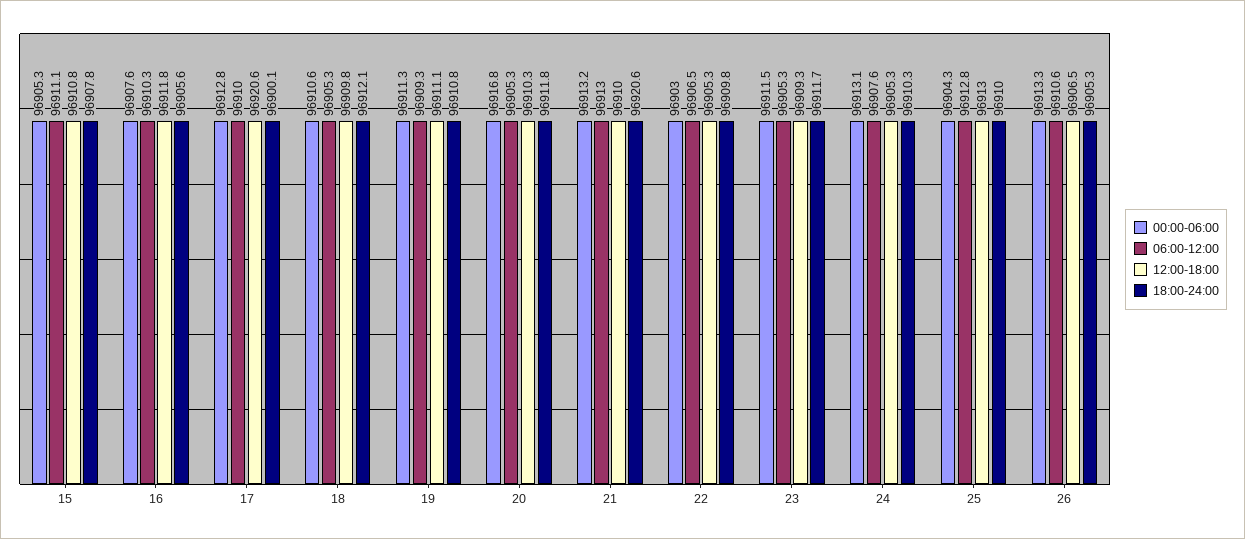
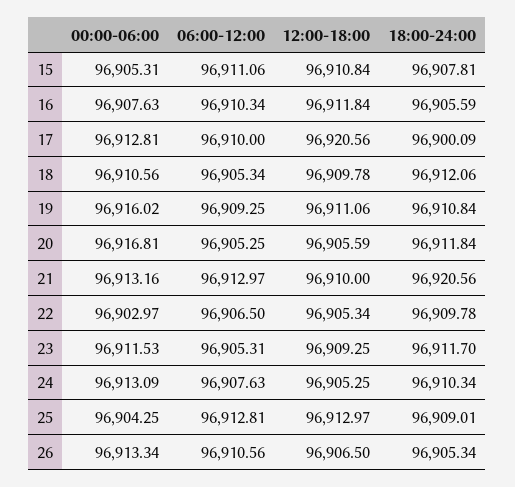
00:00-06:00, 19: 96911.3 -> 96916.02
12:00-18:00, 20: 96910.3 -> 96905.59
18:00-24:00, 25: 96910 -> 96909.01

